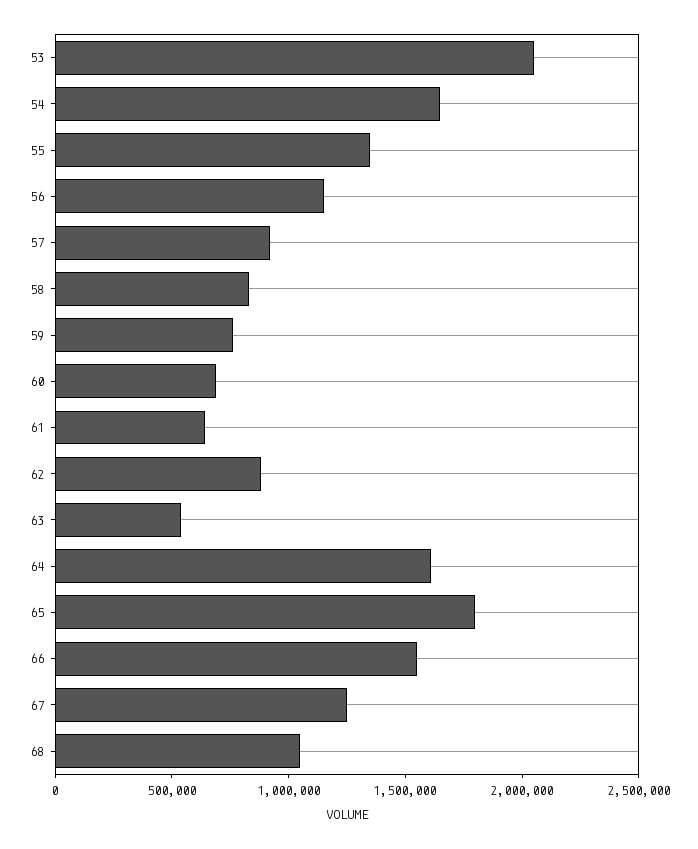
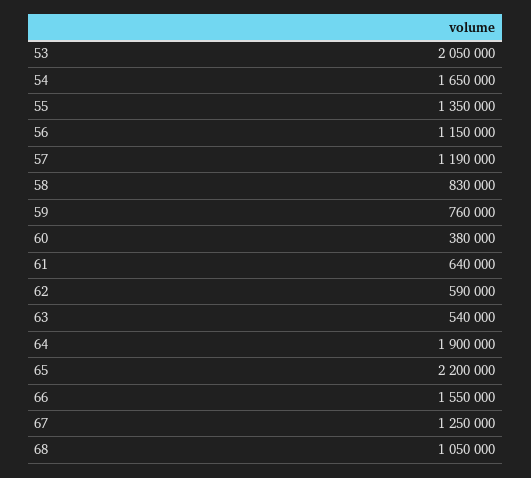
57: 900000 -> 1190000
60: 700000 -> 380000
62: 900000 -> 590000
64: 1600000 -> 1900000
65: 1800000 -> 2200000

